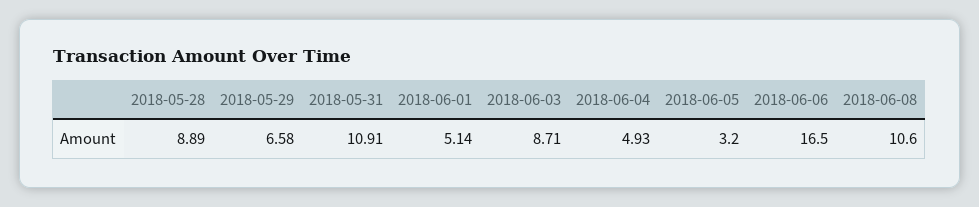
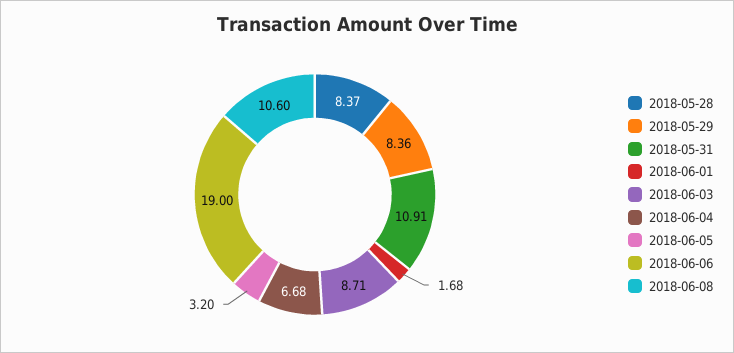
2018-05-28: 8.89 -> 8.37
2018-05-29: 6.58 -> 8.36
2018-06-01: 5.14 -> 1.68
2018-06-04: 4.93 -> 6.68
2018-06-06: 16.5 -> 19

